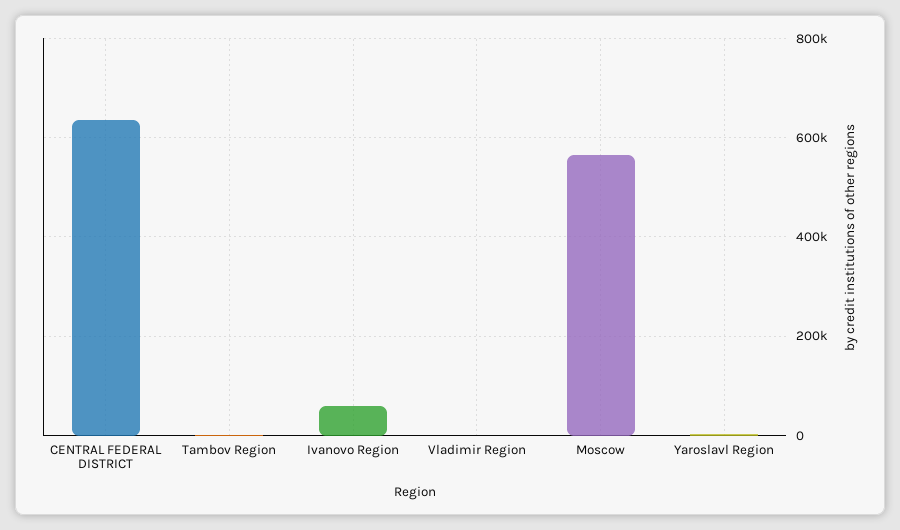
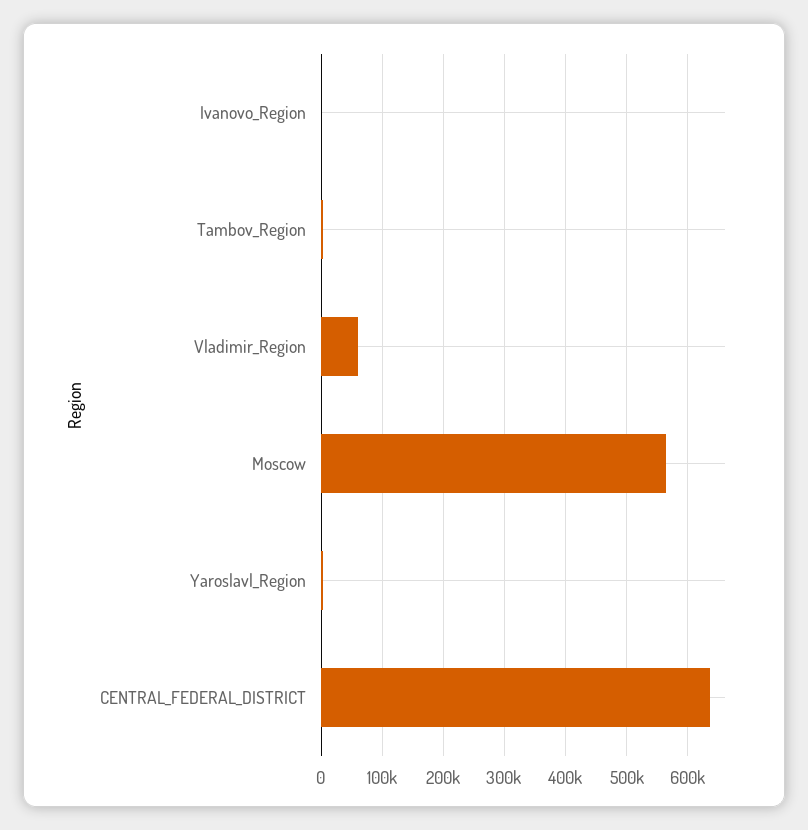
Ivanovo Region: 60000 -> 0
Vladimir Region: 0 -> 60000

